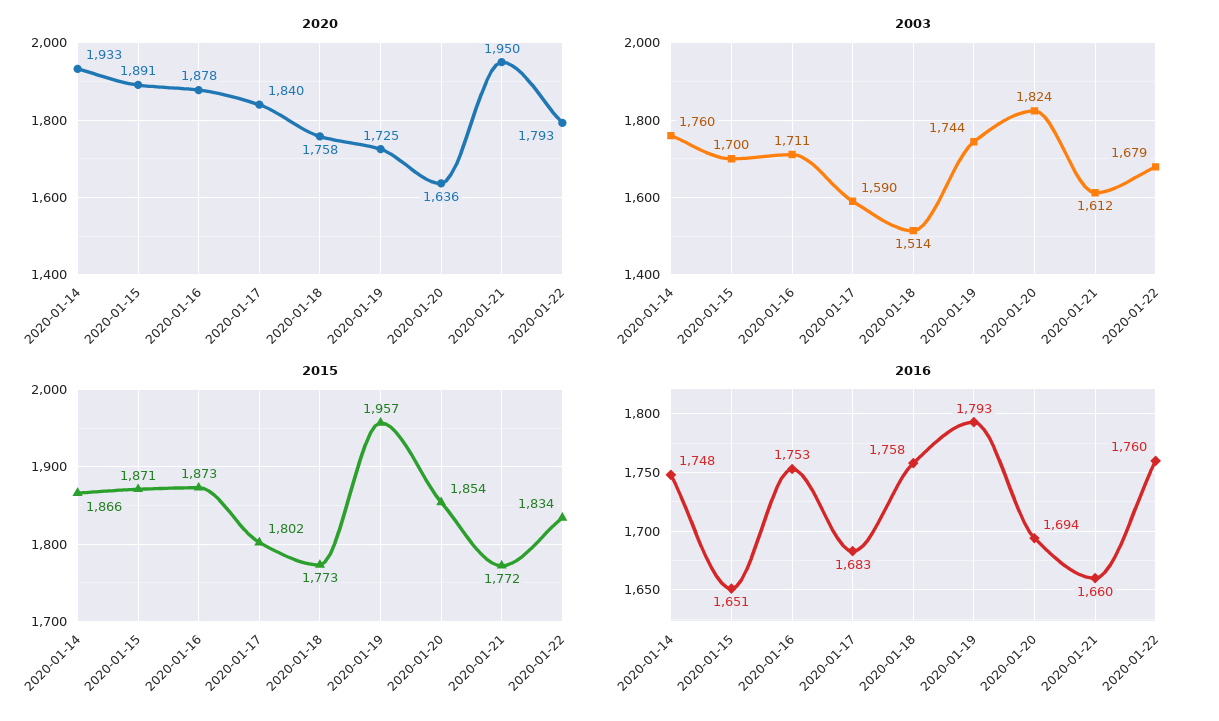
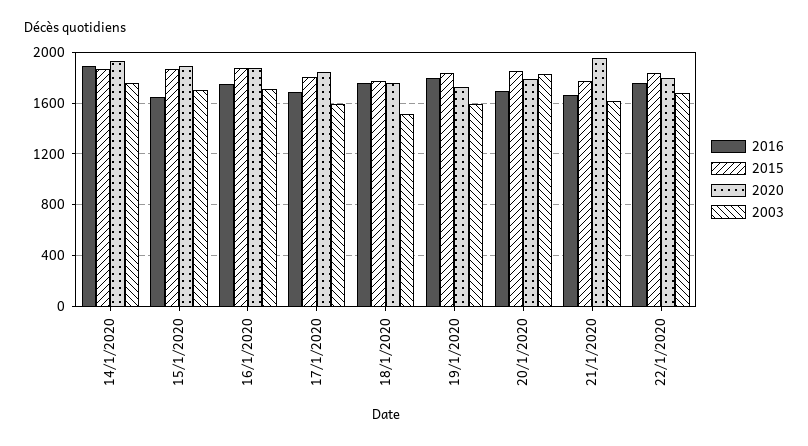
2020, 2020-01-20: 1636 -> 1800
2003, 2020-01-19: 1744 -> 1600
2015, 2020-01-19: 1957 -> 1850
2016, 2020-01-14: 1748 -> 1900

